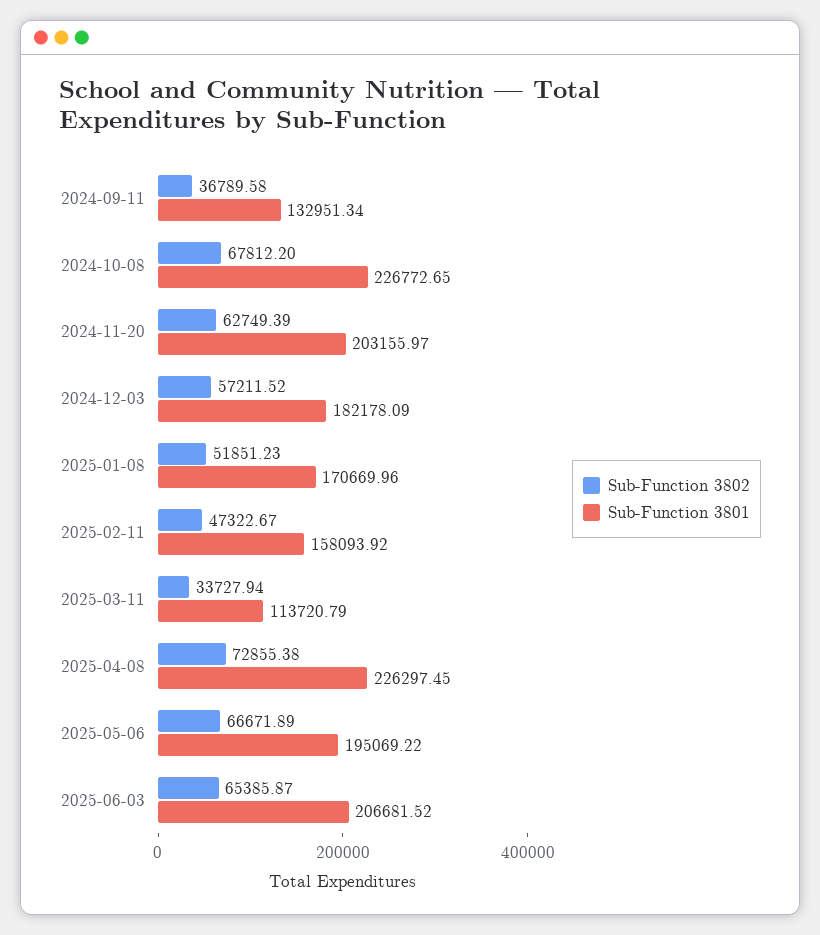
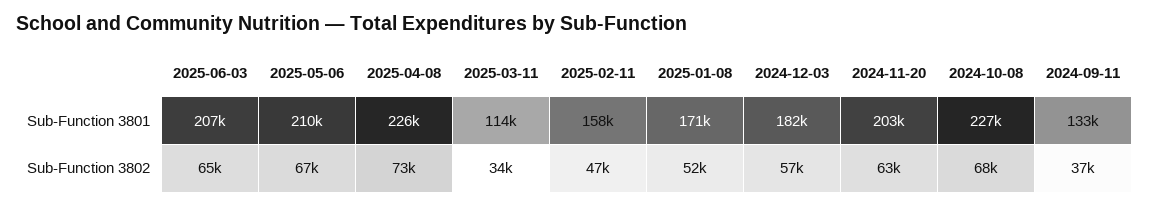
Sub-Function 3801, 2025-05-06: 195069.22 -> 210000

